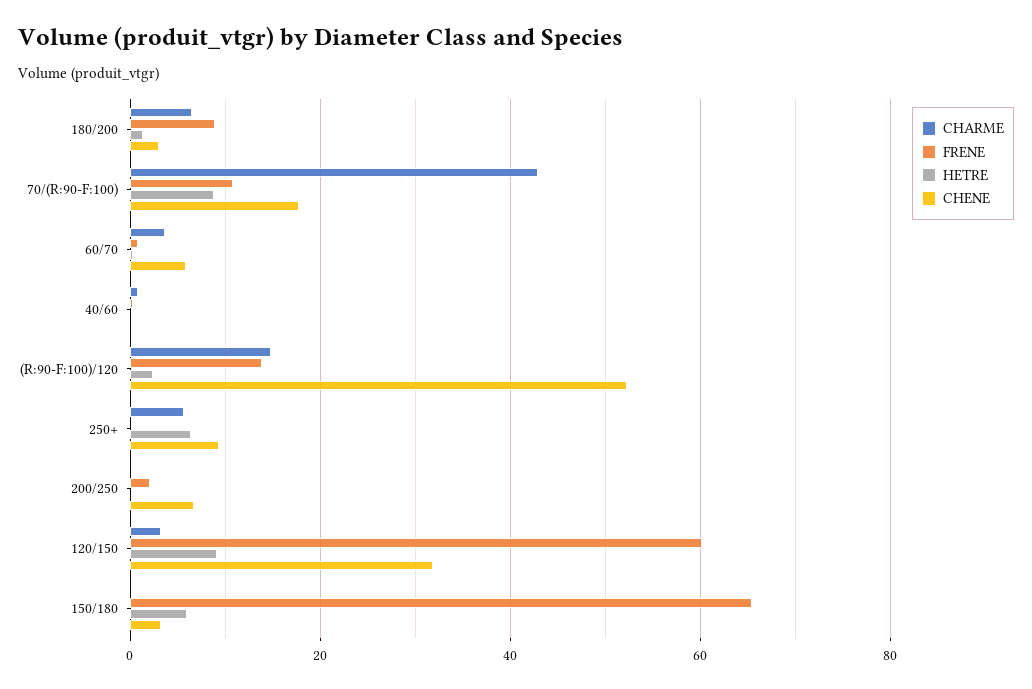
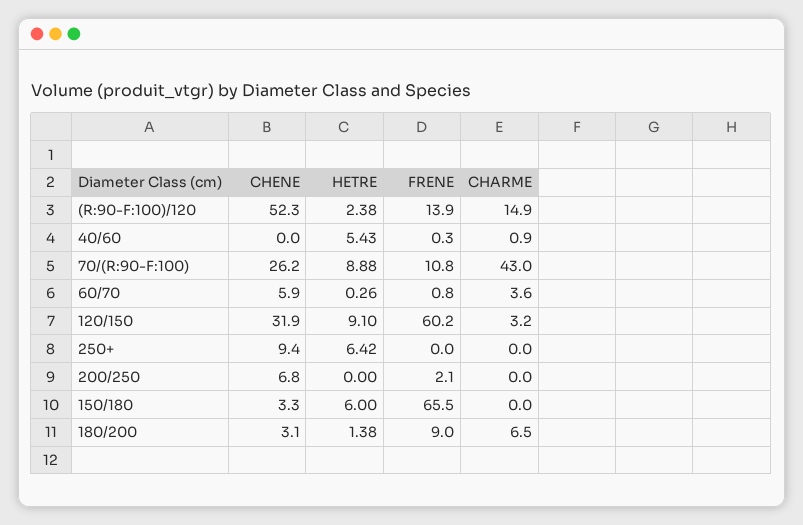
CHENE, 70/(R:90-F:100): 18 -> 26.2
HETRE, 40/60: 0 -> 5.43
CHARME, 250+: 6 -> 0

